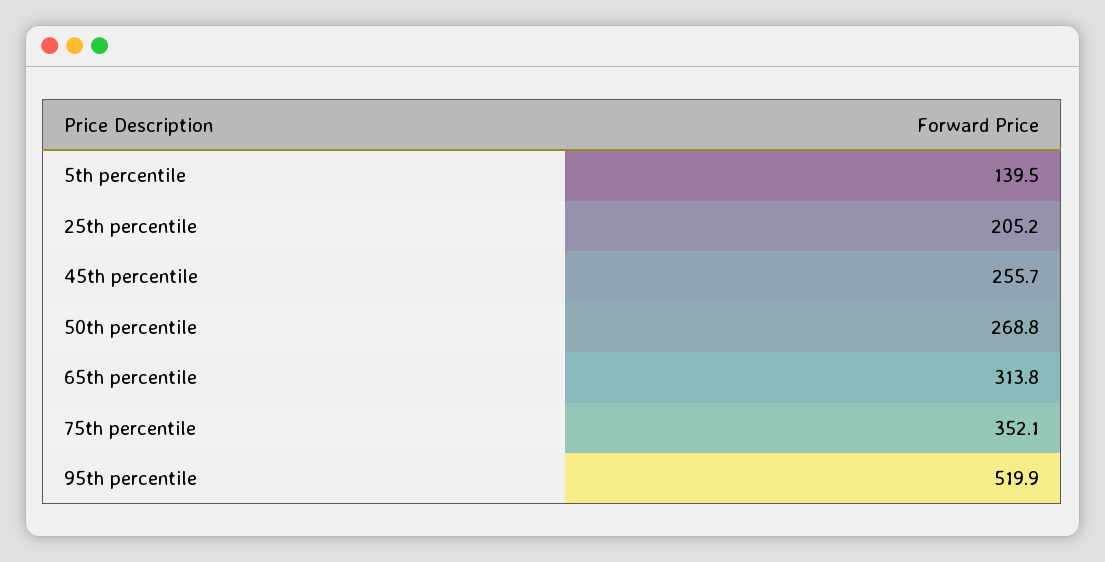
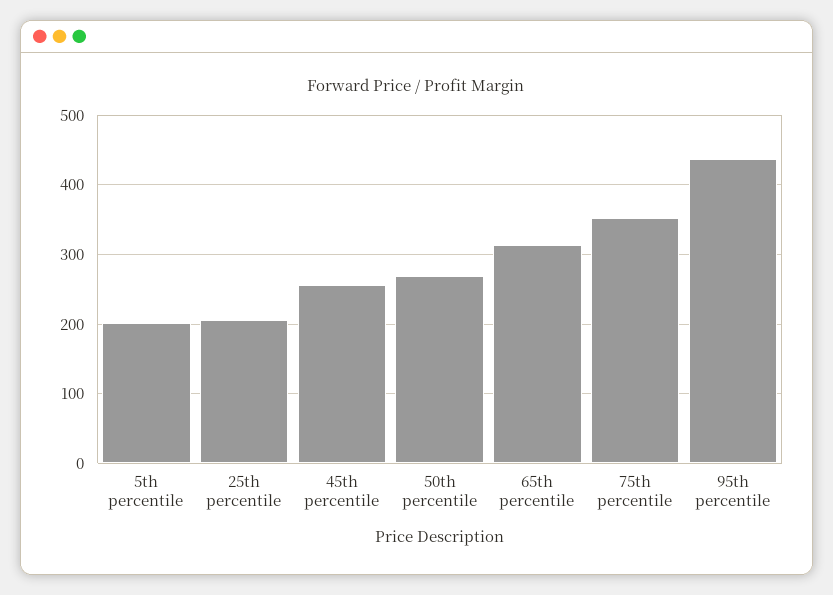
5th percentile: 139.5 -> 200
95th percentile: 519.9 -> 440

